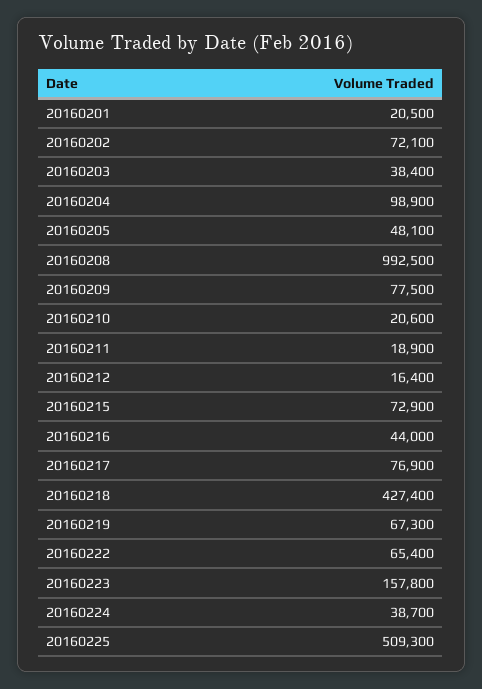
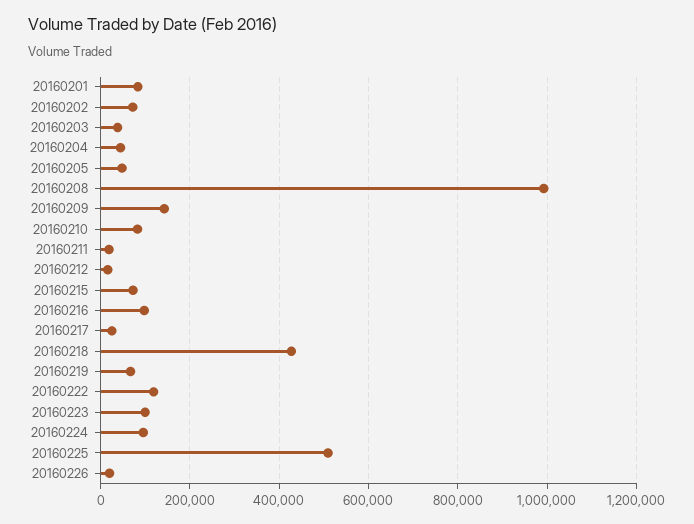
20160201: 20500 -> 80000
20160204: 98900 -> 40000
20160209: 77500 -> 140000
20160210: 20600 -> 80000
20160216: 44000 -> 100000
20160217: 76900 -> 20000
20160222: 65400 -> 120000
20160223: 157800 -> 100000
20160224: 38700 -> 100000
20160226: none -> 20000

